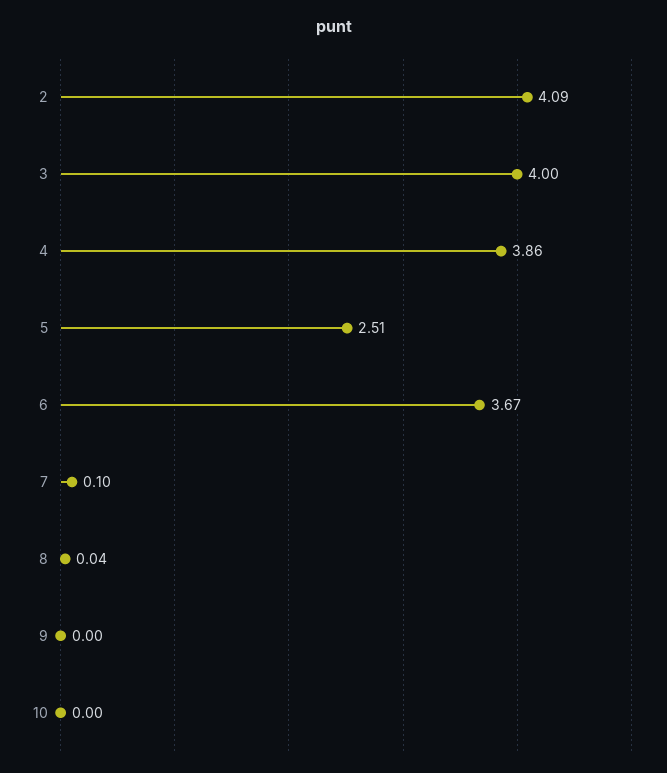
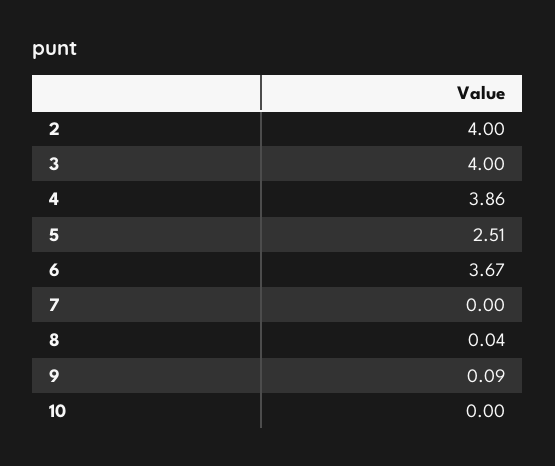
2: 4.09 -> 4
7: 0.1 -> 0
9: 0 -> 0.09

